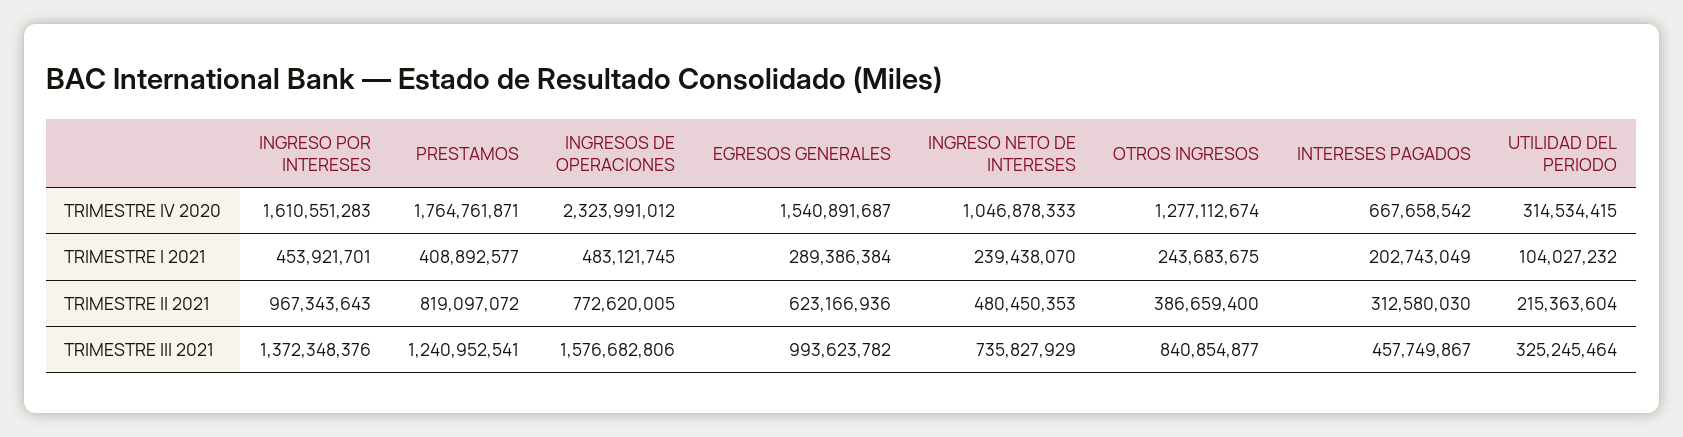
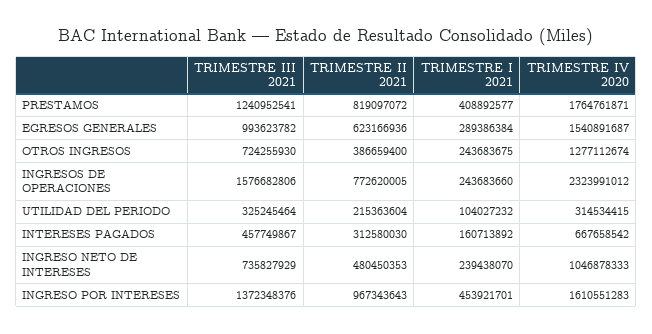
INGRESOS DE OPERACIONES, TRIMESTRE I 2021: 483121745 -> 243683660
INTERESES PAGADOS, TRIMESTRE I 2021: 202743049 -> 160713892
OTROS INGRESOS, TRIMESTRE III 2021: 840854877 -> 724255930

